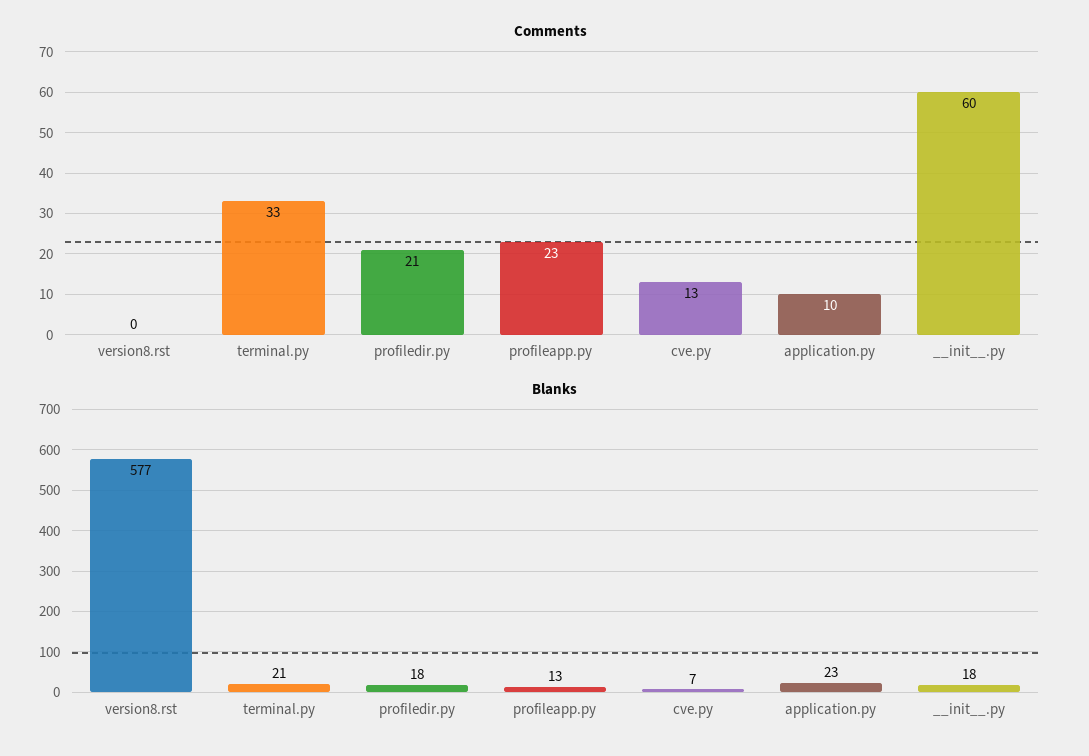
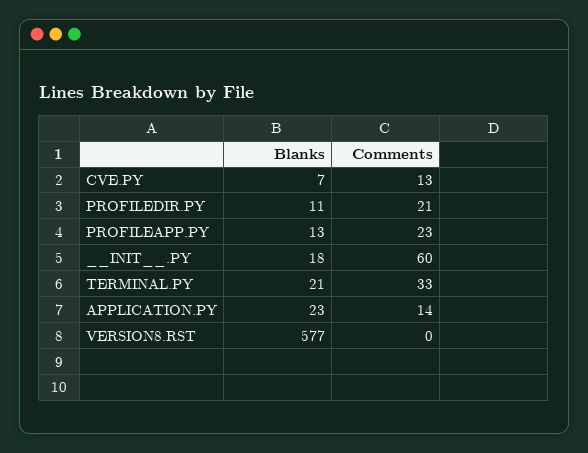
Comments, application.py: 10 -> 14
Blanks, profiledir.py: 18 -> 11

